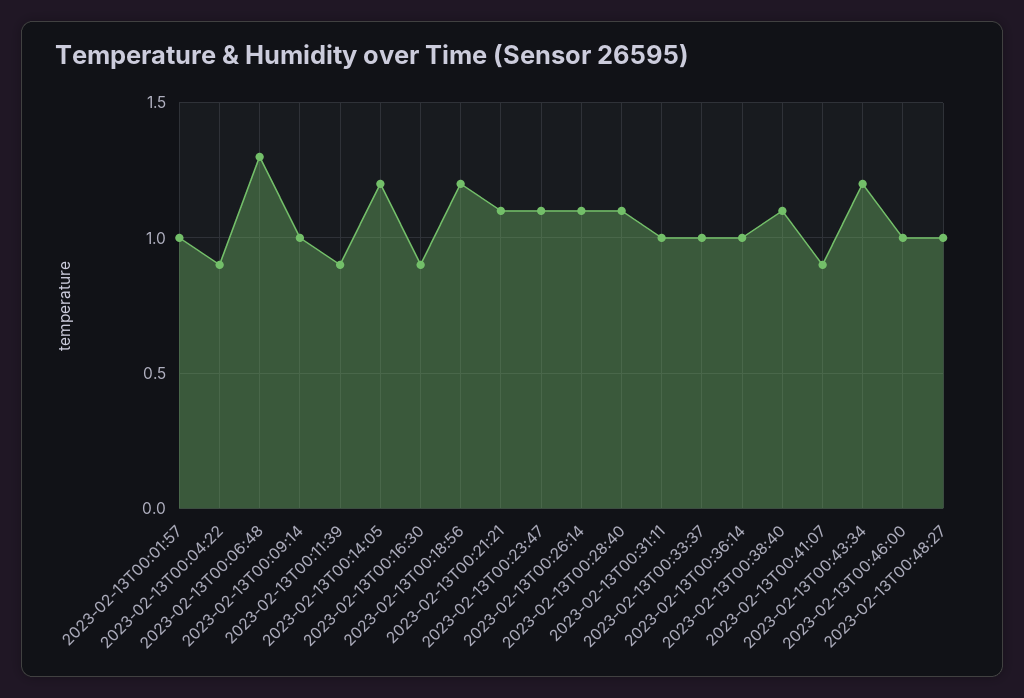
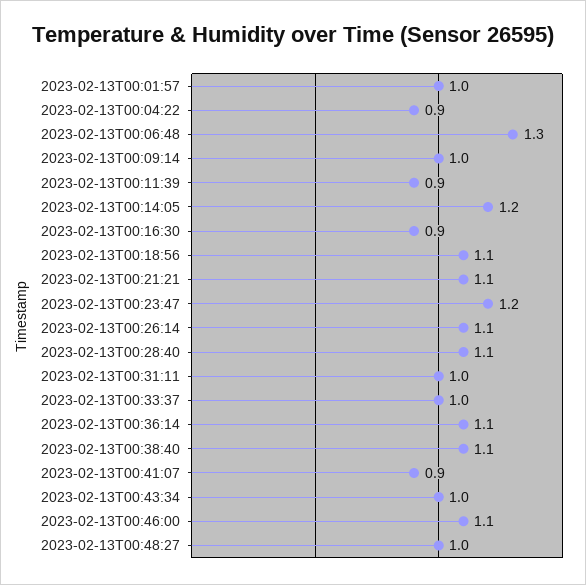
2023-02-13T00:18:56: 1.2 -> 1.1
2023-02-13T00:23:47: 1.1 -> 1.2
2023-02-13T00:36:14: 1 -> 1.1
2023-02-13T00:43:34: 1.2 -> 1
2023-02-13T00:46:00: 1 -> 1.1

